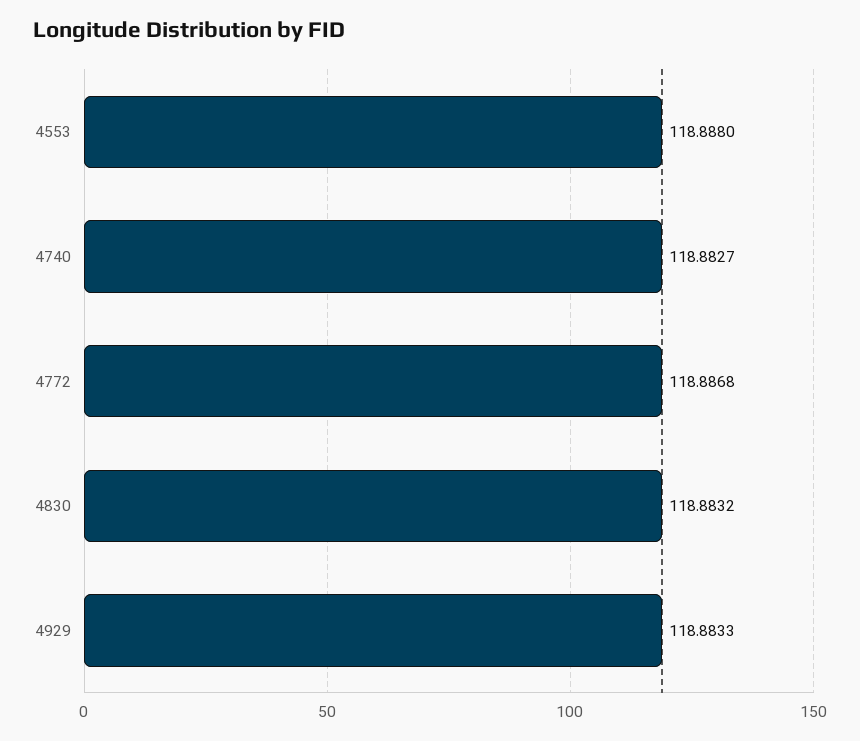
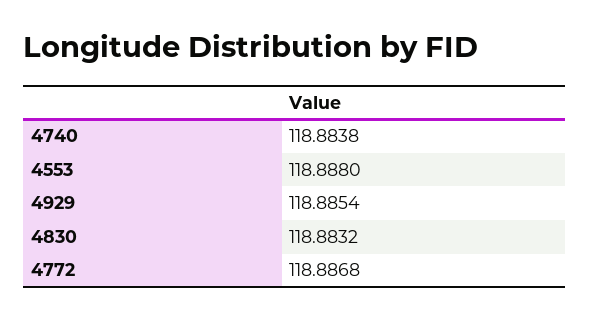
4740: 118.8827 -> 118.8838
4929: 118.8833 -> 118.8854

